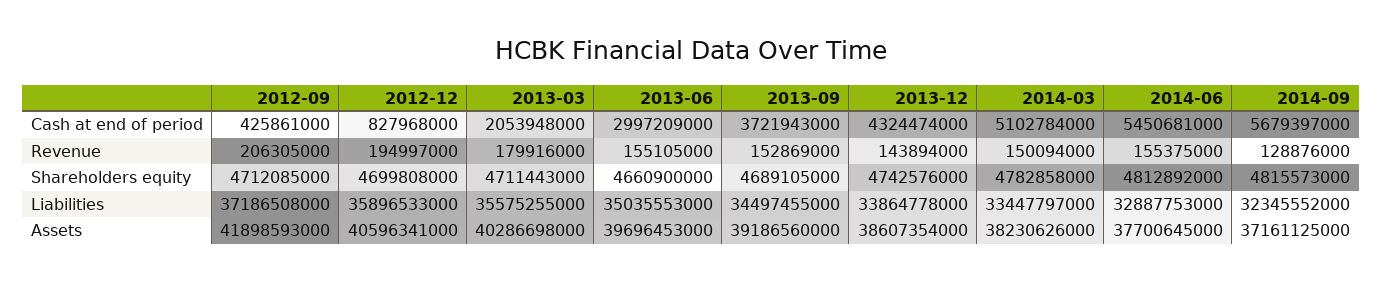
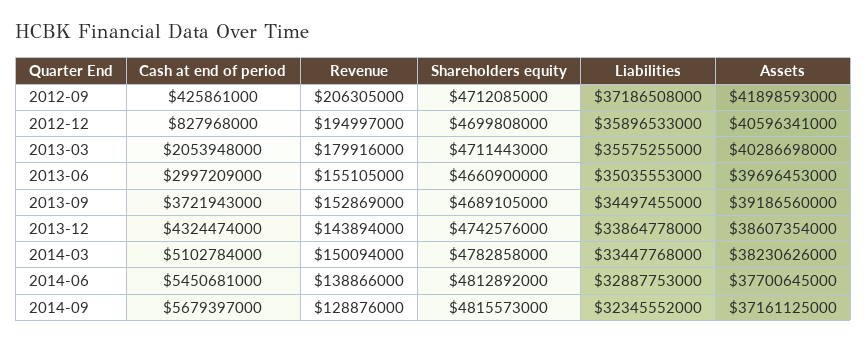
2014-06, Revenue: 155375000 -> 138866000
2014-03, Liabilities: 33447797000 -> 33447768000

